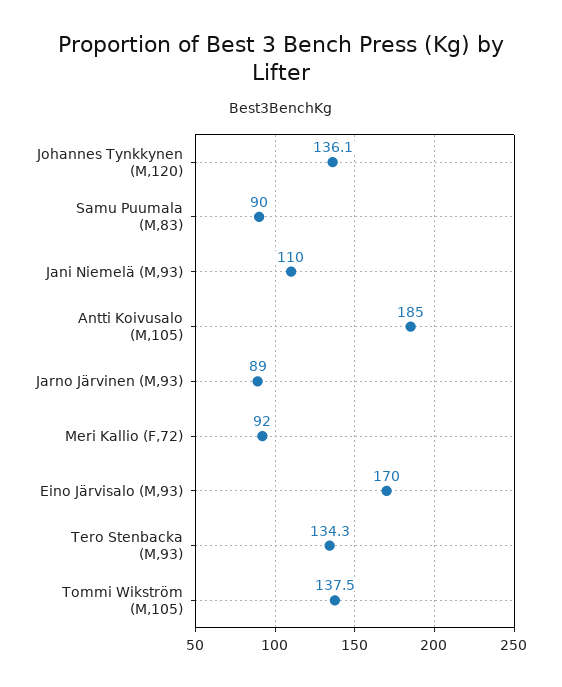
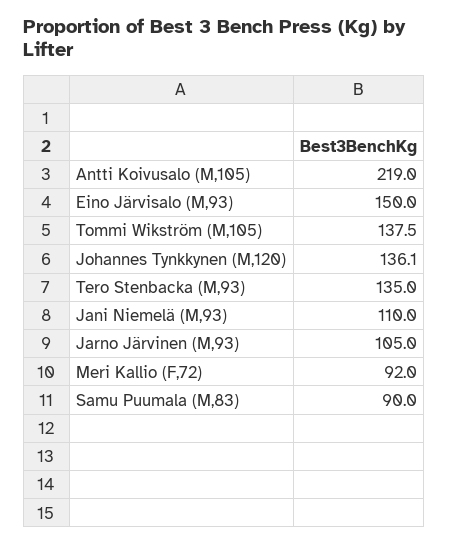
Antti Koivusalo (M,105): 185 -> 219
Jarno Järvinen (M,93): 89 -> 105
Eino Järvisalo (M,93): 170 -> 150
Tero Stenbacka (M,93): 134.3 -> 135

